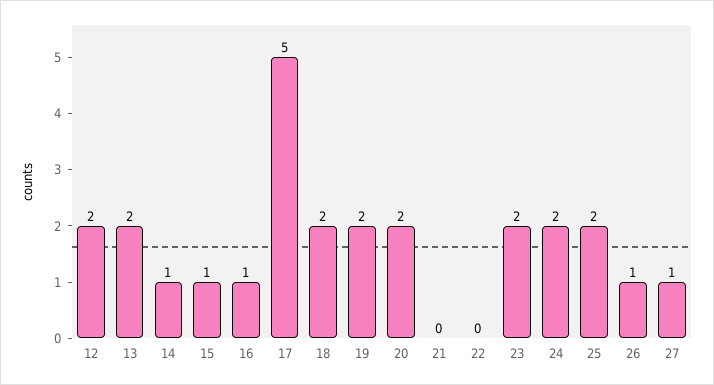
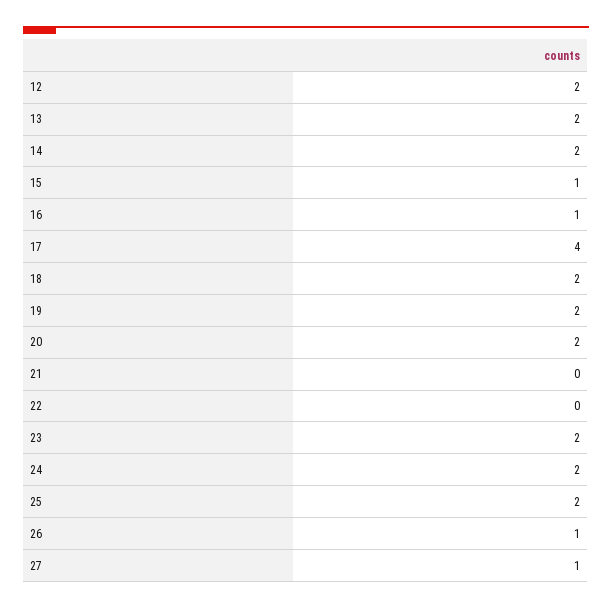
14: 1 -> 2
17: 5 -> 4

